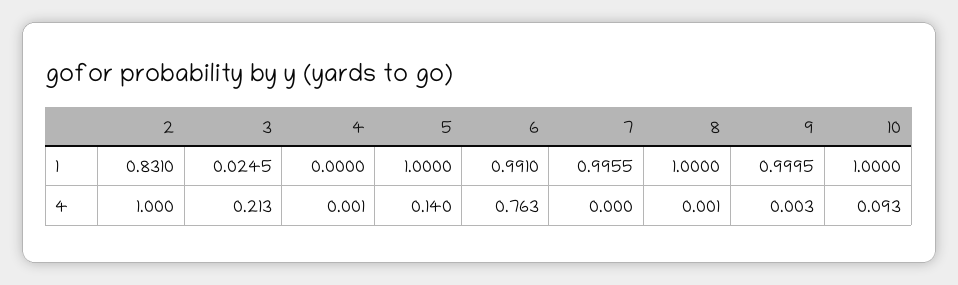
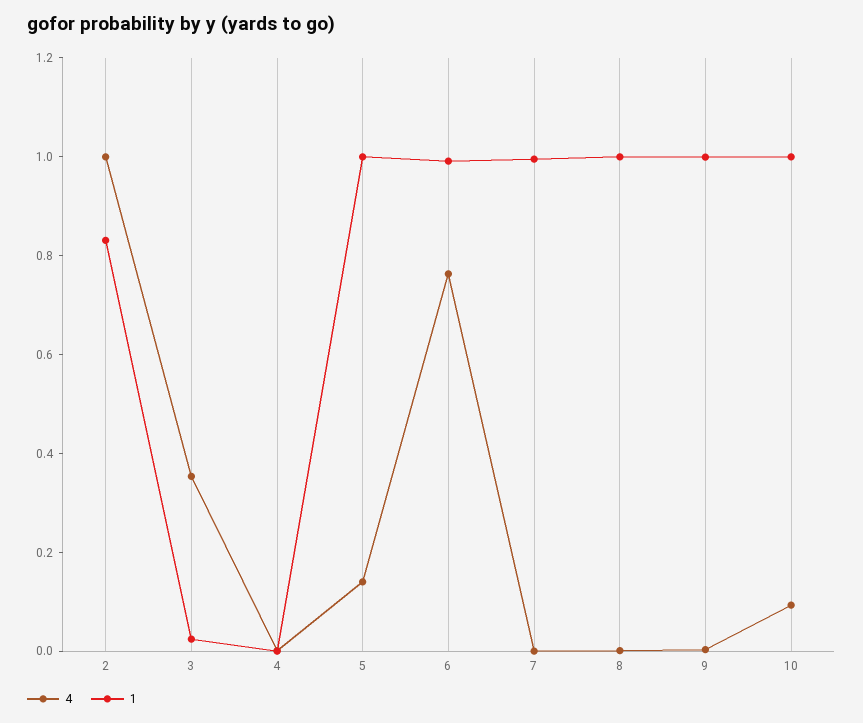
4, 3: 0.213 -> 0.35

